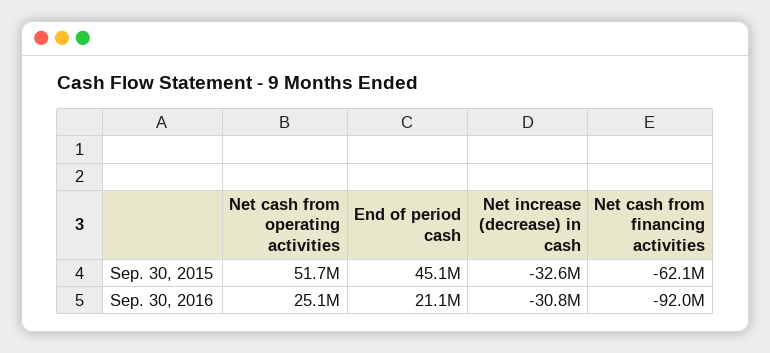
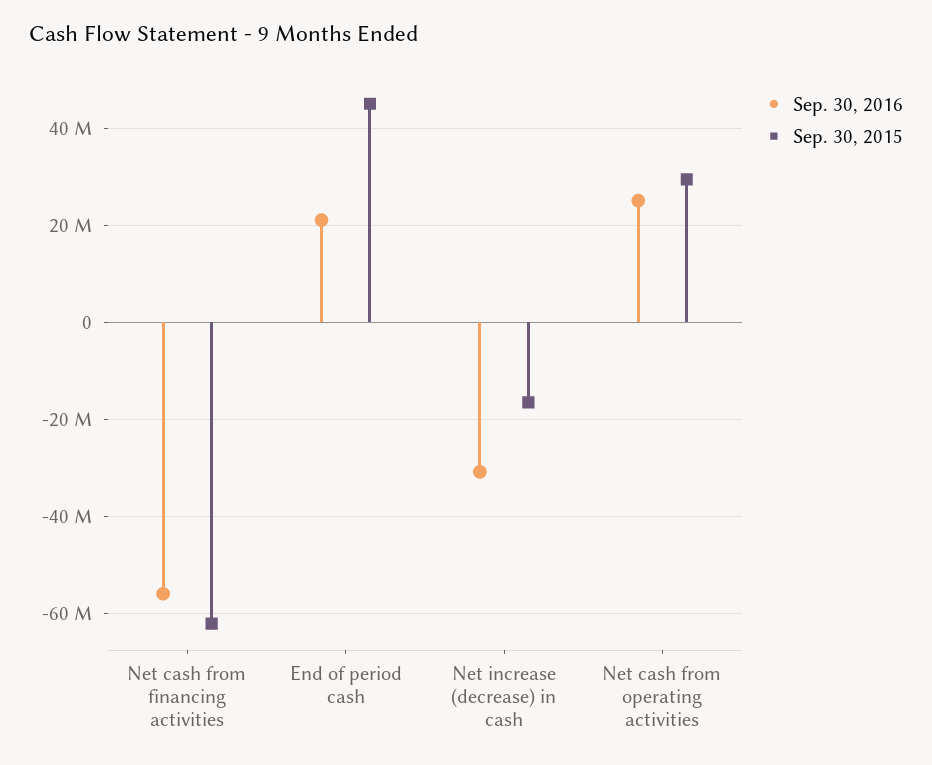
Sep. 30, 2015, Net cash from operating activities: 51700000 -> 30000000
Sep. 30, 2015, Net increase (decrease) in cash: -32600000 -> -16000000
Sep. 30, 2016, Net cash from financing activities: -92000000 -> -56000000

